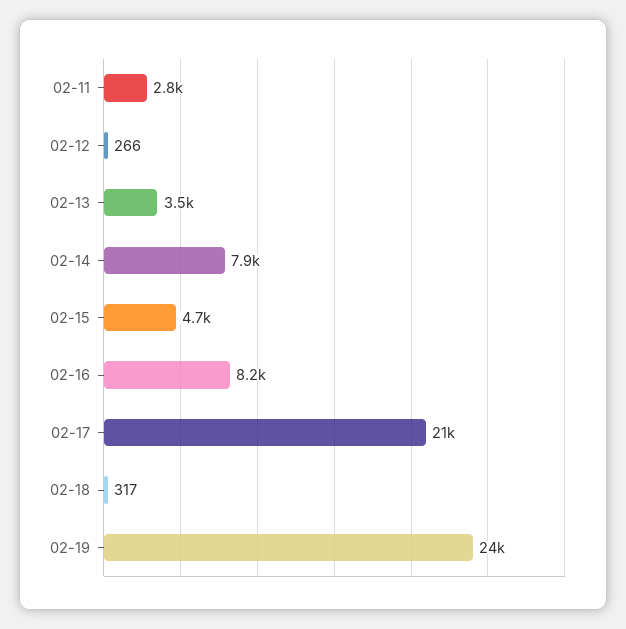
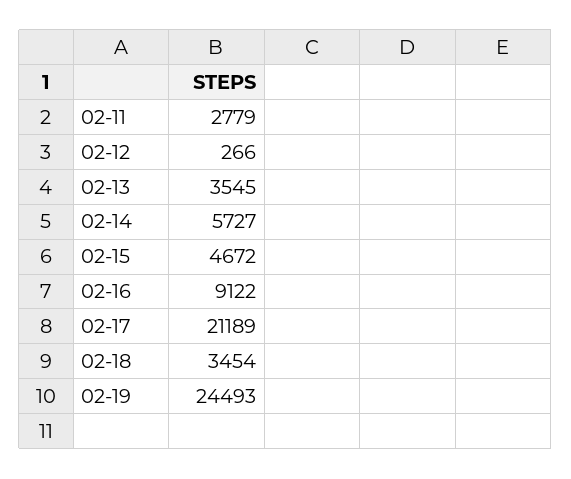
02-14: 7900 -> 5727
02-16: 8200 -> 9122
02-18: 317 -> 3454

